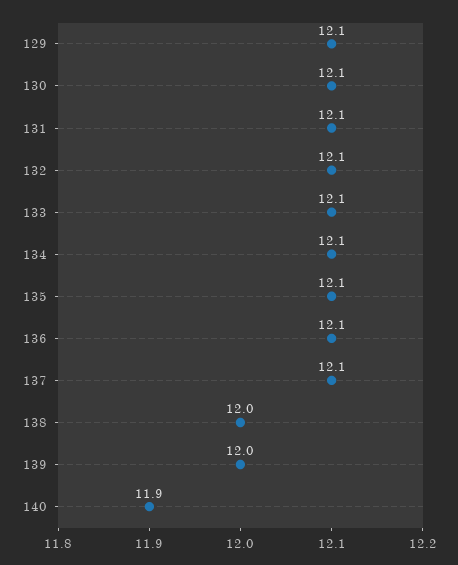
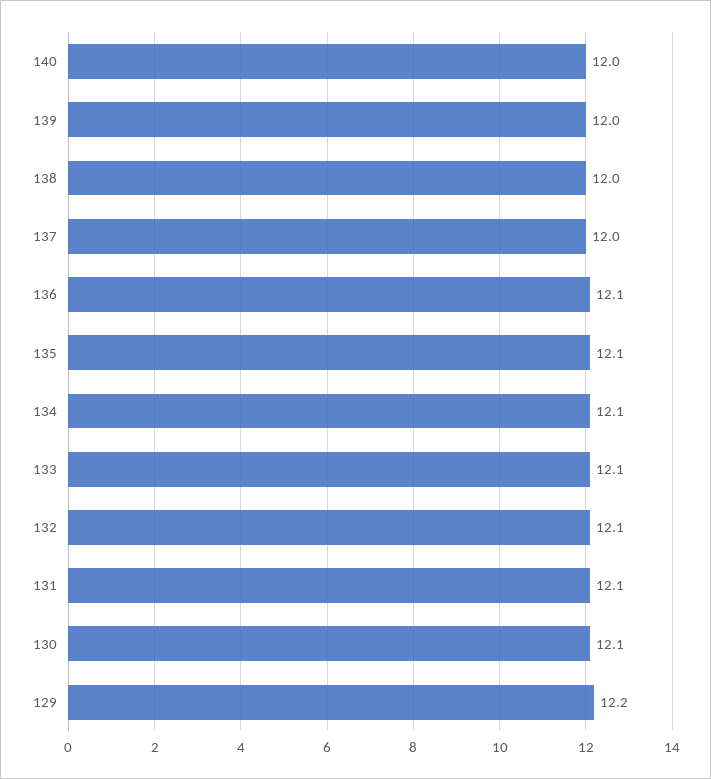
129: 12.1 -> 12.2
137: 12.1 -> 12
140: 11.9 -> 12

